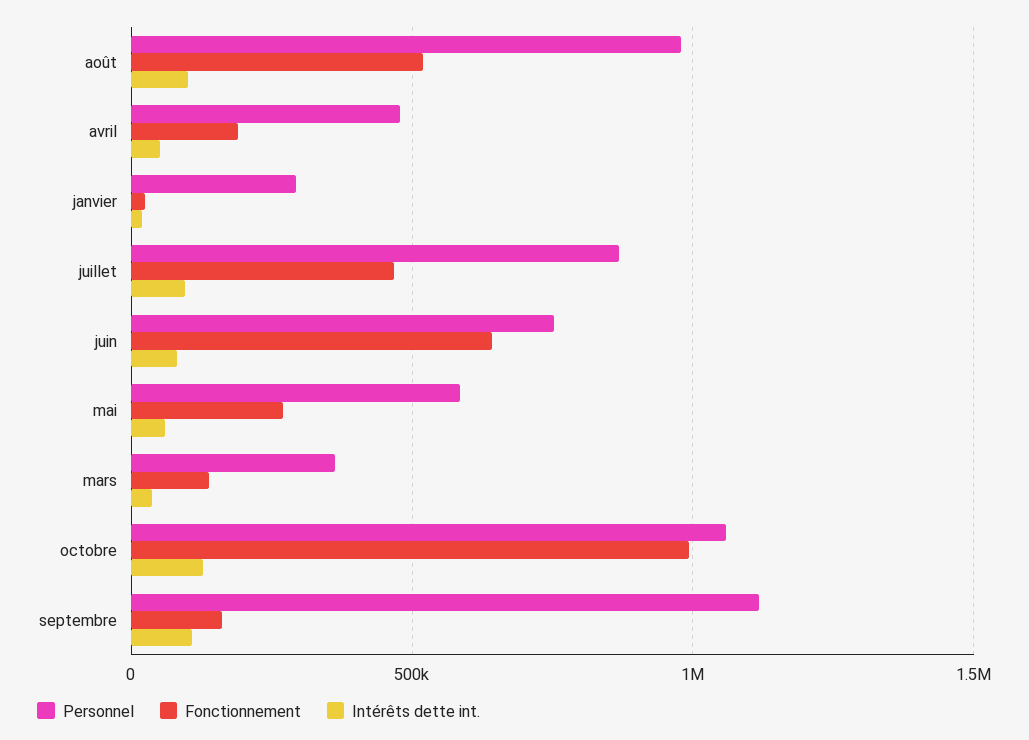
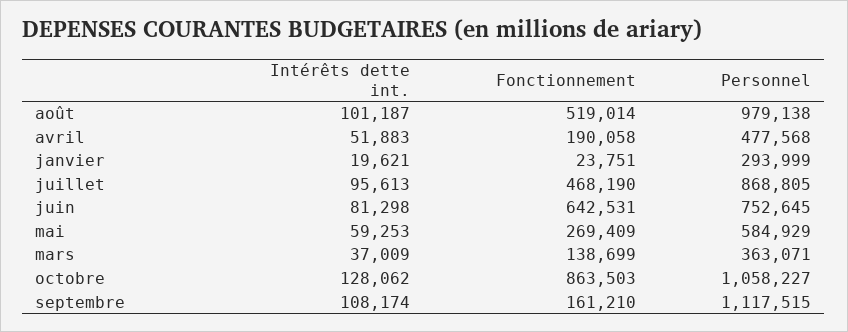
Fonctionnement, octobre: 1000000 -> 863503

